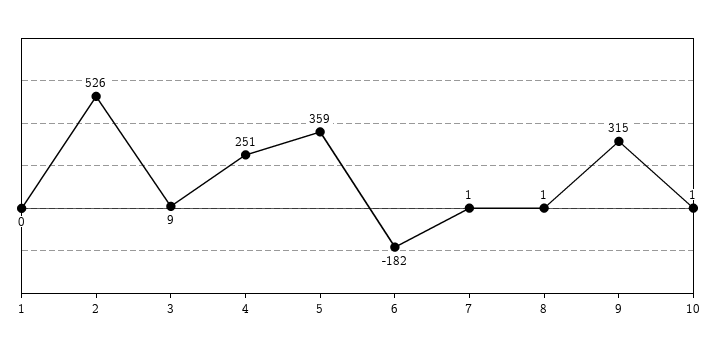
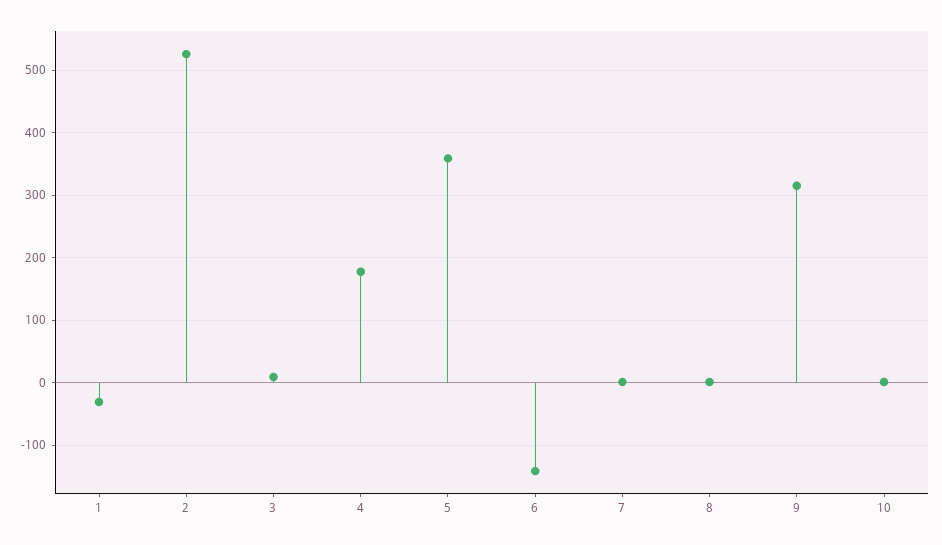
1: 0 -> -30
4: 251 -> 180
6: -182 -> -140

